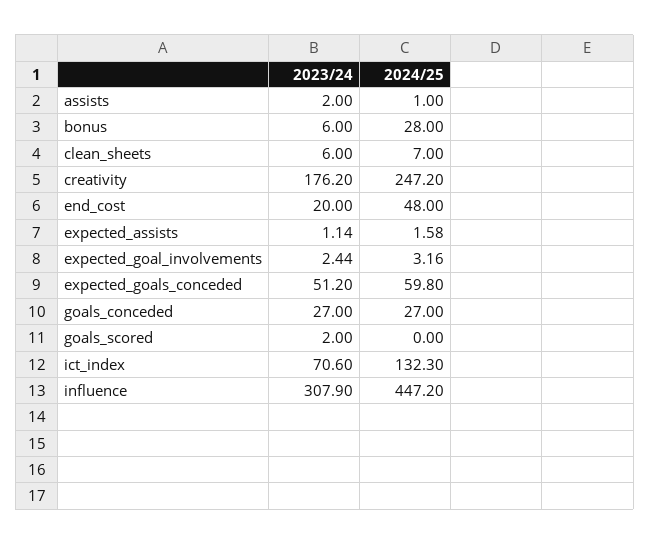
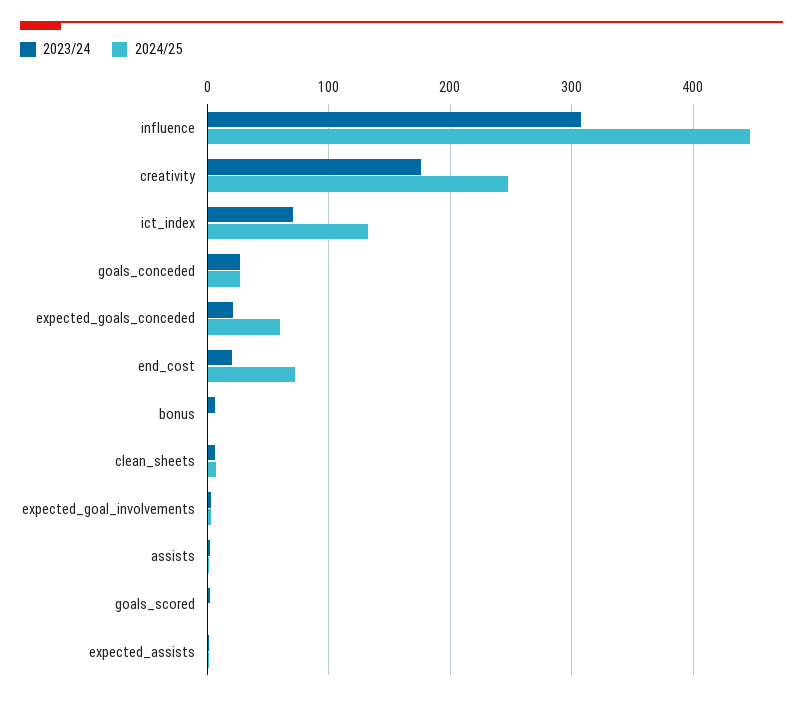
2024/25, bonus: 28 -> 0
2024/25, end_cost: 48 -> 70
2023/24, expected_goals_conceded: 51.2 -> 20

